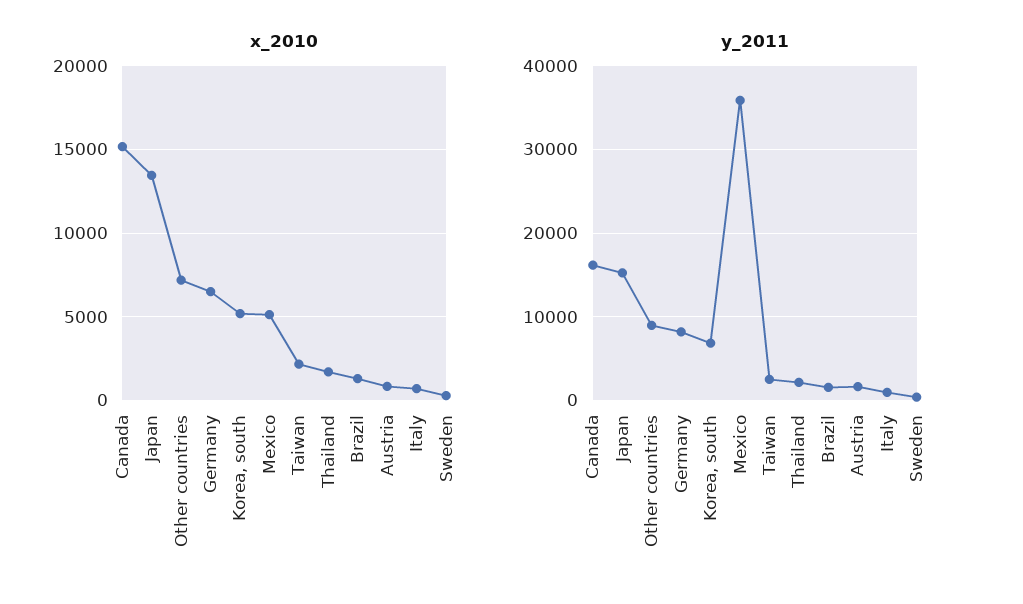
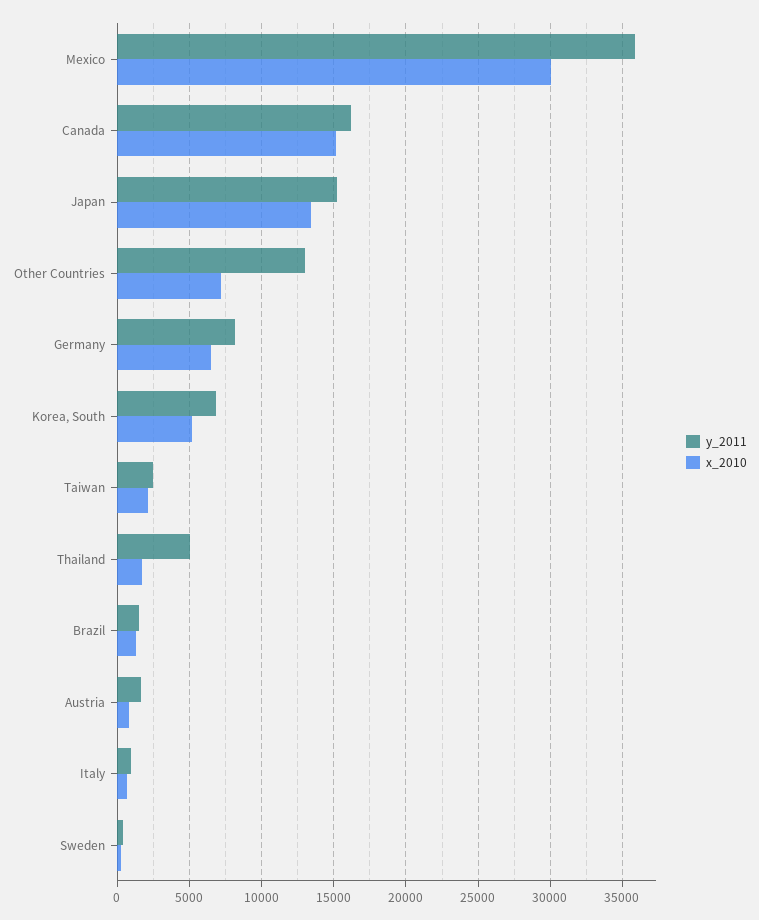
x_2010, Mexico: 5000 -> 30000
y_2011, Other countries: 9000 -> 13000
y_2011, Thailand: 2000 -> 5000

